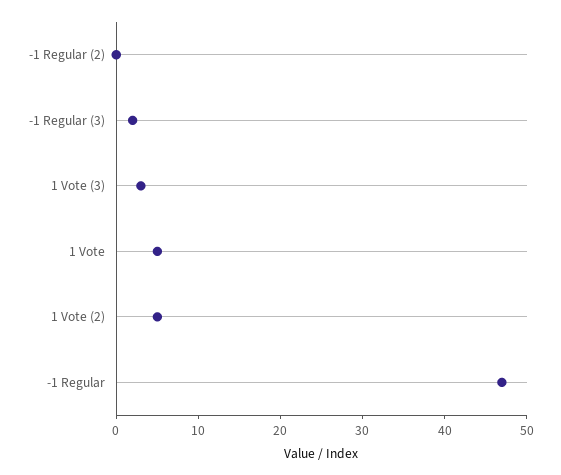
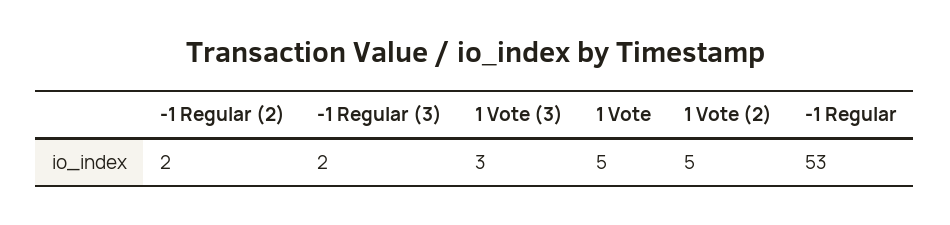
-1 Regular (2): 0 -> 2
-1 Regular: 47 -> 53

